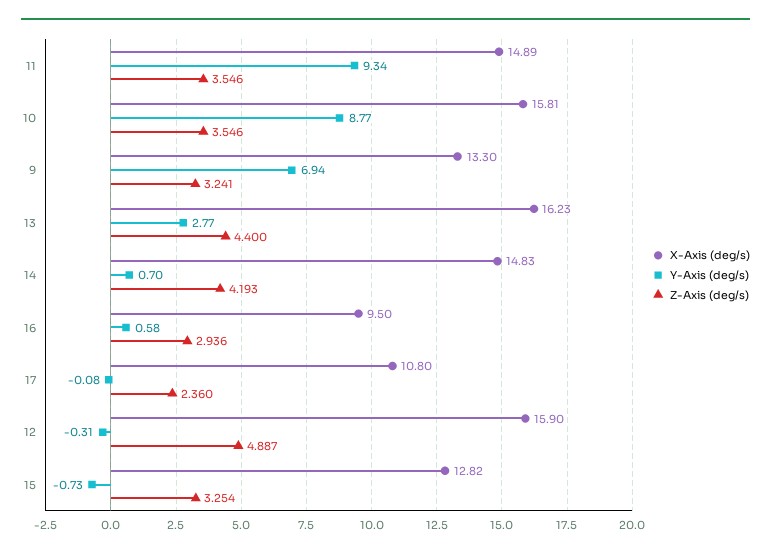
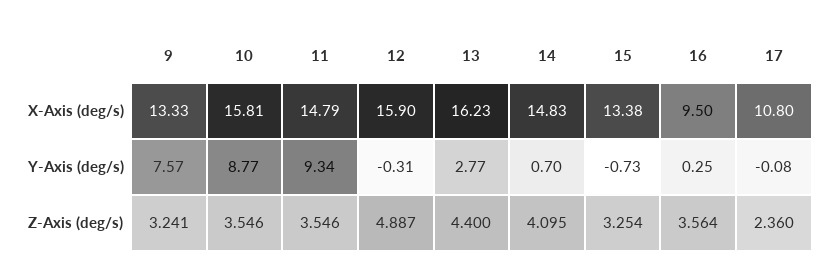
X-Axis (deg/s), 11: 14.89 -> 14.79
X-Axis (deg/s), 9: 13.3 -> 13.33
Y-Axis (deg/s), 9: 6.94 -> 7.57
Z-Axis (deg/s), 14: 4.193 -> 4.095
Y-Axis (deg/s), 16: 0.58 -> 0.25
Z-Axis (deg/s), 16: 2.936 -> 3.564
X-Axis (deg/s), 15: 12.82 -> 13.38

